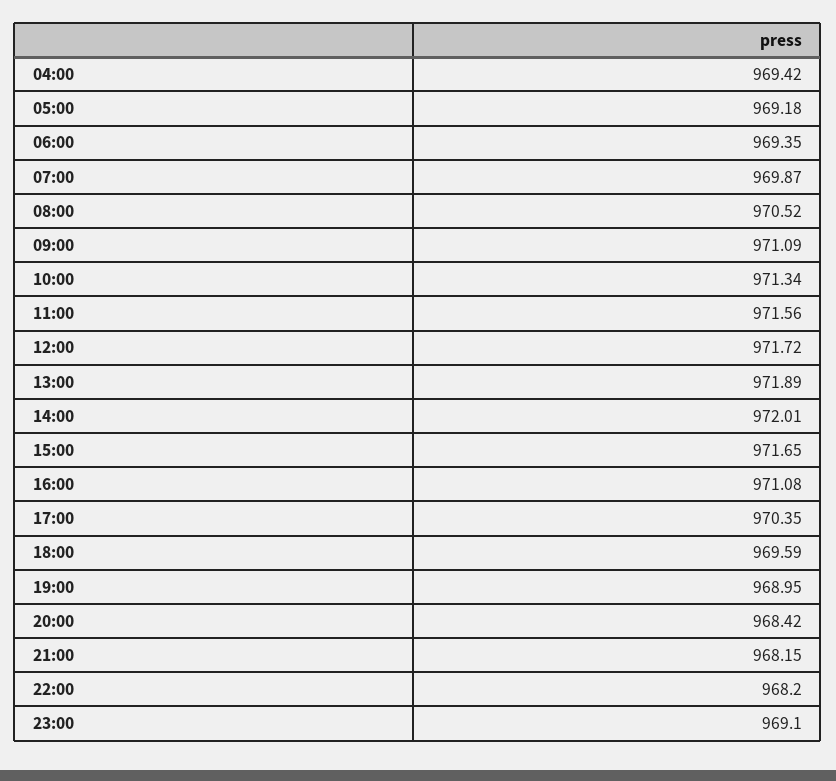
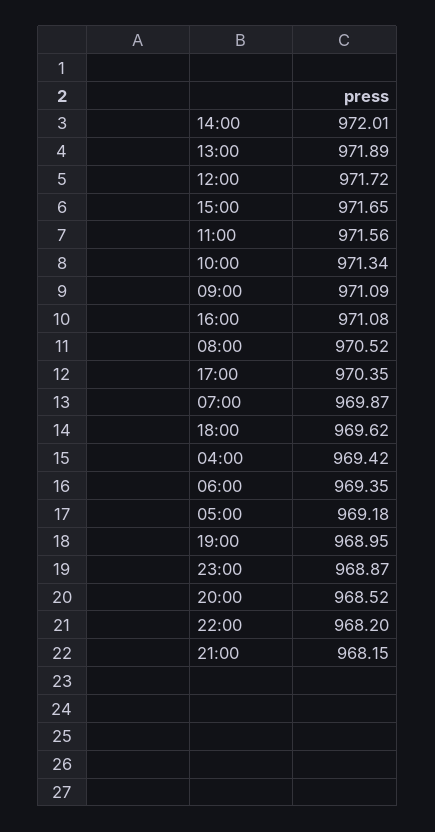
18:00: 969.59 -> 969.62
20:00: 968.42 -> 968.52
23:00: 969.1 -> 968.87

